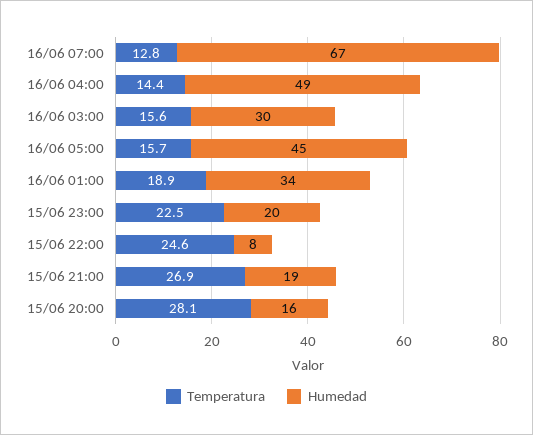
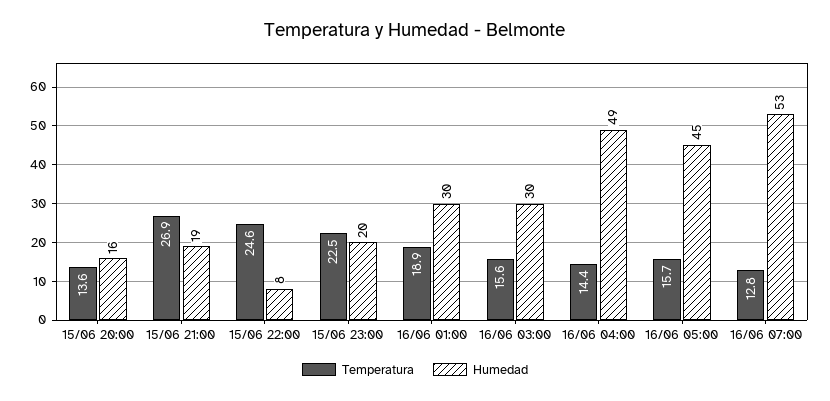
Humedad, 16/06 07:00: 67 -> 53
Humedad, 16/06 01:00: 34 -> 30
Temperatura, 15/06 20:00: 28.1 -> 13.6

